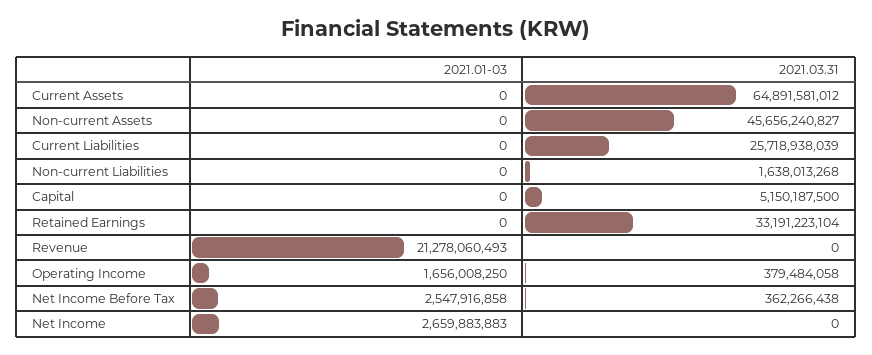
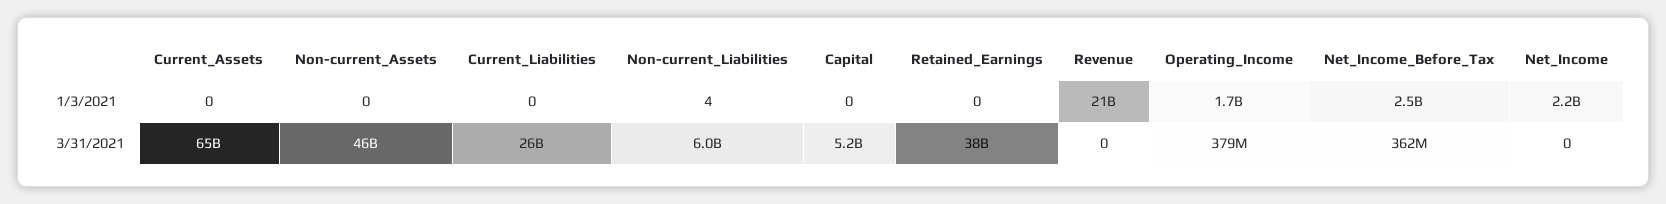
2021.01-03, Non-current Liabilities: 0 -> 4
2021.03.31, Non-current Liabilities: 1638013268 -> 6000000000
2021.03.31, Retained Earnings: 33191223104 -> 38000000000
2021.01-03, Net Income: 2659883883 -> 2200000000

